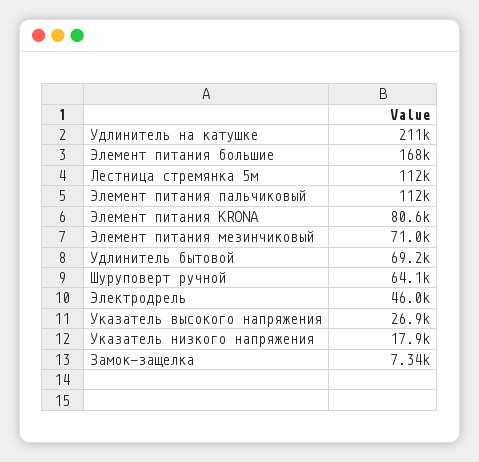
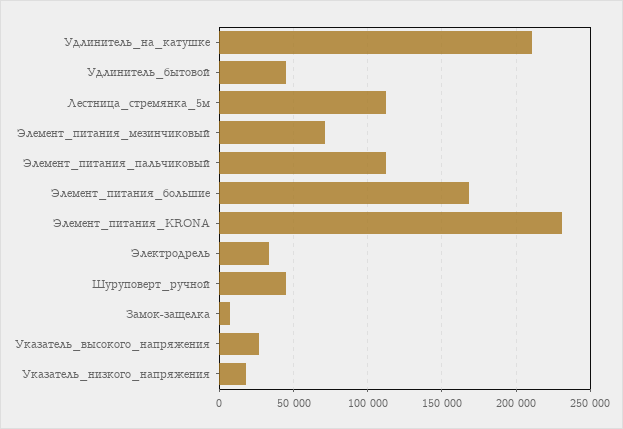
Элемент питания KRONA: 80600 -> 230000
Удлинитель бытовой: 69200 -> 45000
Шуруповерт ручной: 64100 -> 45000
Электродрель: 46000 -> 35000

